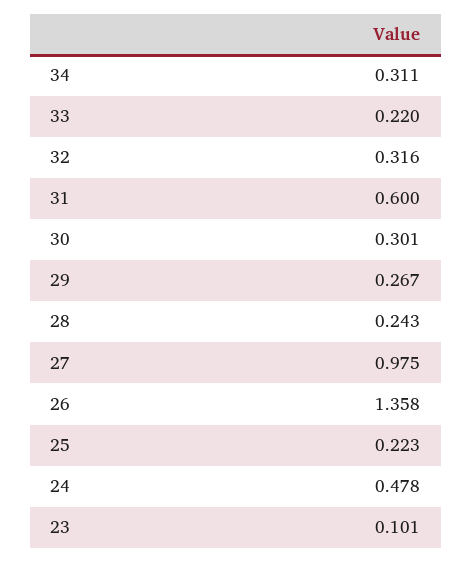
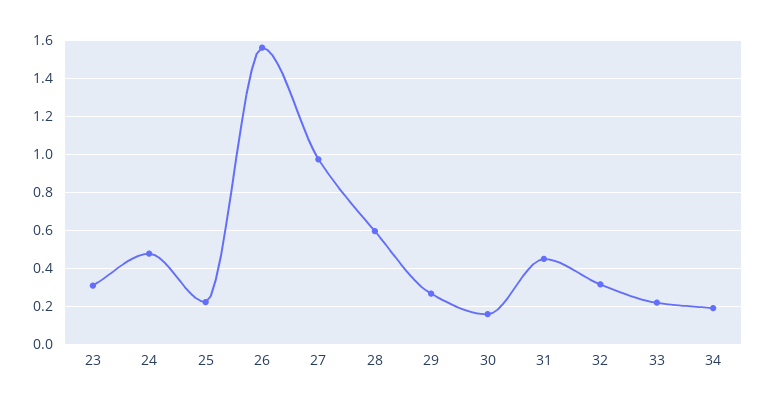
34: 0.311 -> 0.2
31: 0.6 -> 0.45
30: 0.301 -> 0.15
28: 0.243 -> 0.6
26: 1.358 -> 1.55
23: 0.101 -> 0.3

